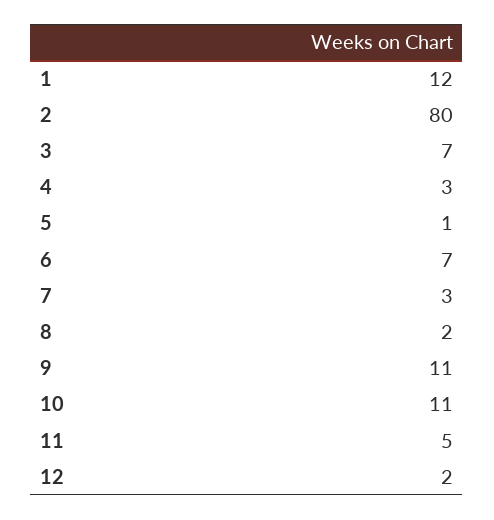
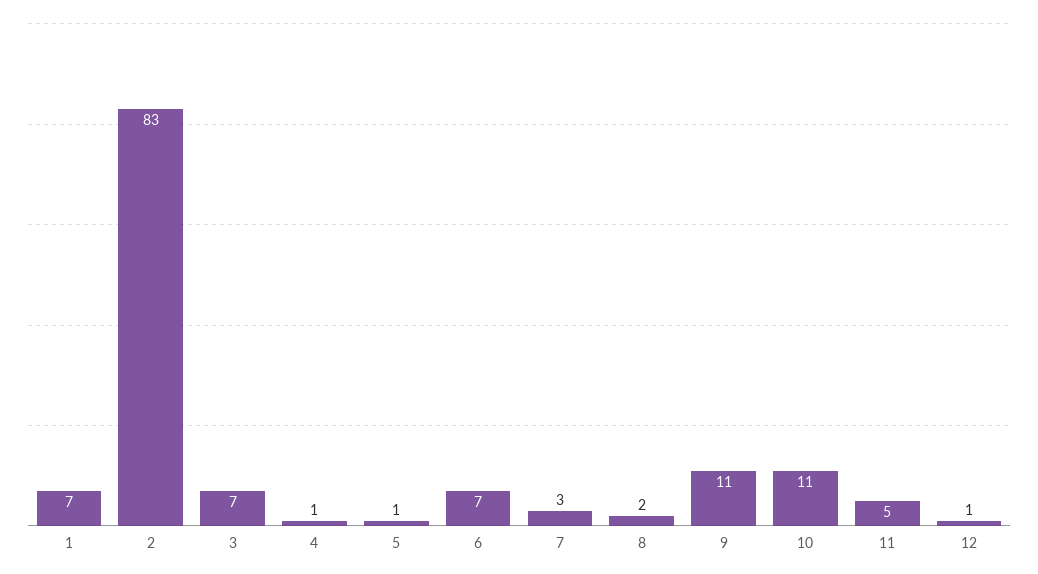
1: 12 -> 7
2: 80 -> 83
4: 3 -> 1
12: 2 -> 1

